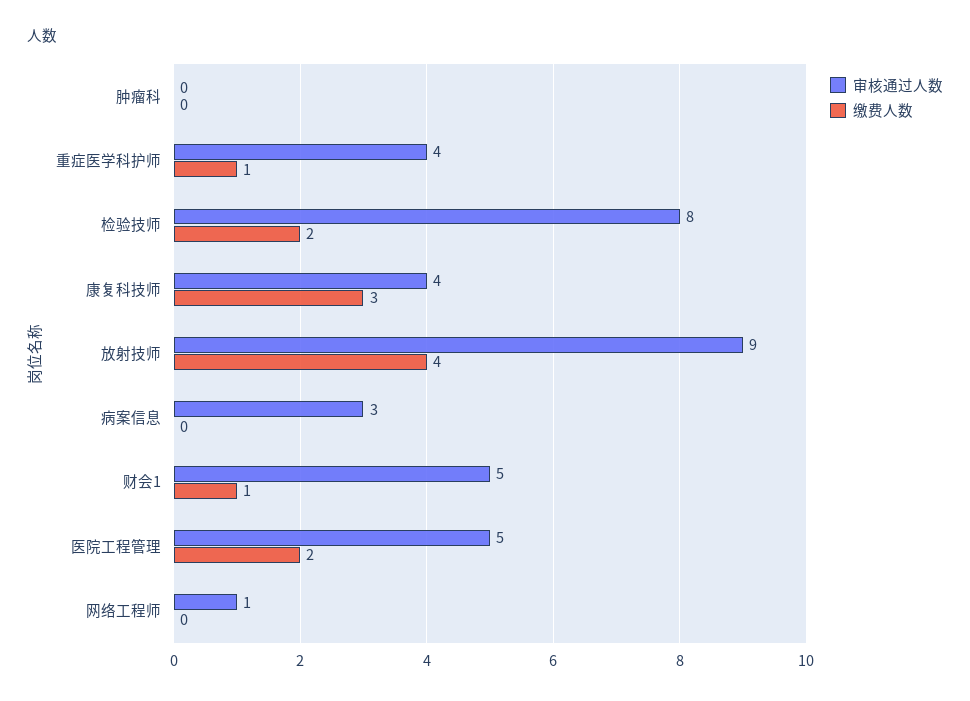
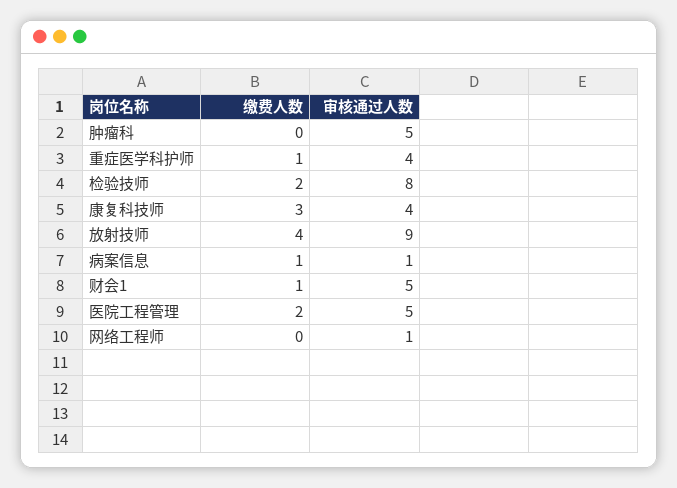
审核通过人数, 肿瘤科: 0 -> 5
审核通过人数, 病案信息: 3 -> 1
缴费人数, 病案信息: 0 -> 1

